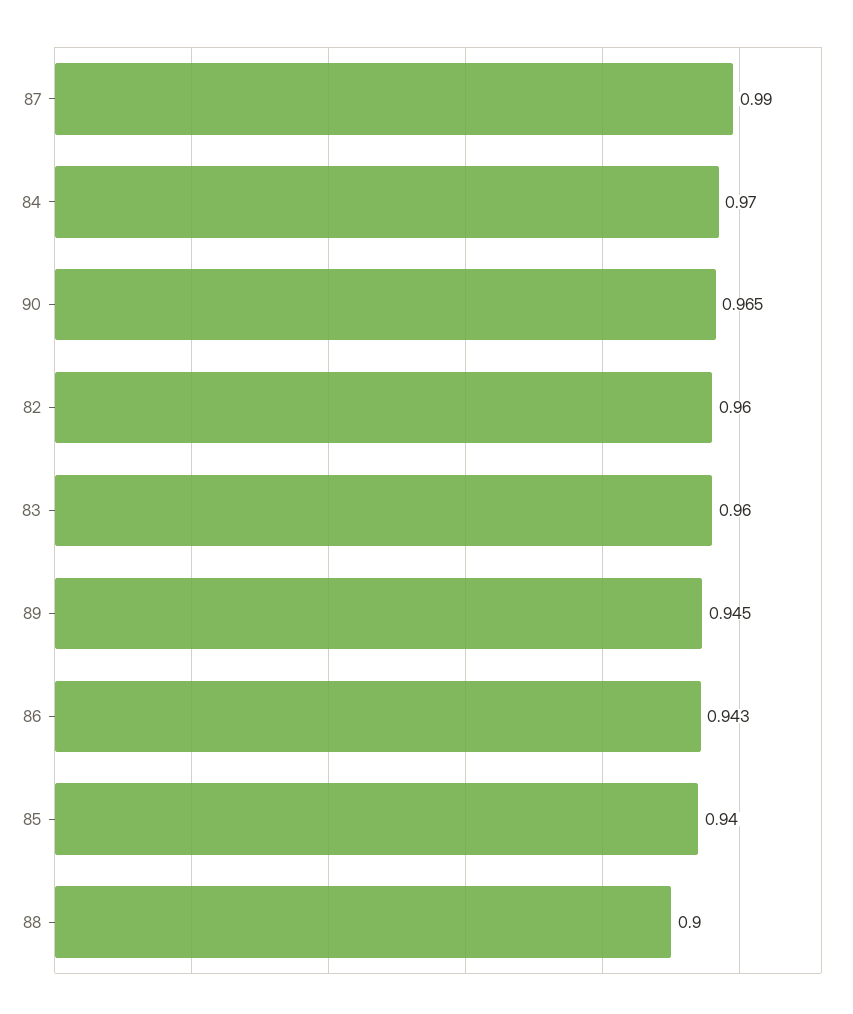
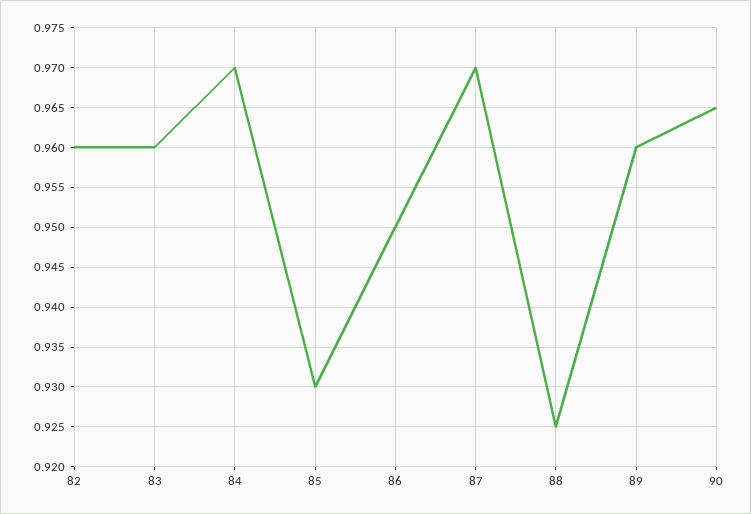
87: 0.99 -> 0.97
89: 0.945 -> 0.96
86: 0.943 -> 0.95
85: 0.94 -> 0.93
88: 0.9 -> 0.925

